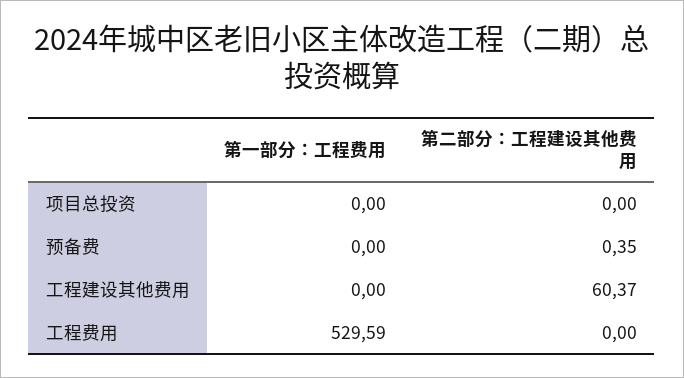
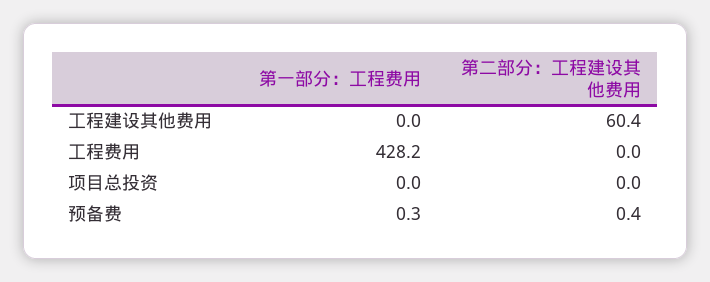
第一部分：工程费用, 预备费: 0 -> 0.3
第一部分：工程费用, 工程费用: 529.59 -> 428.2

